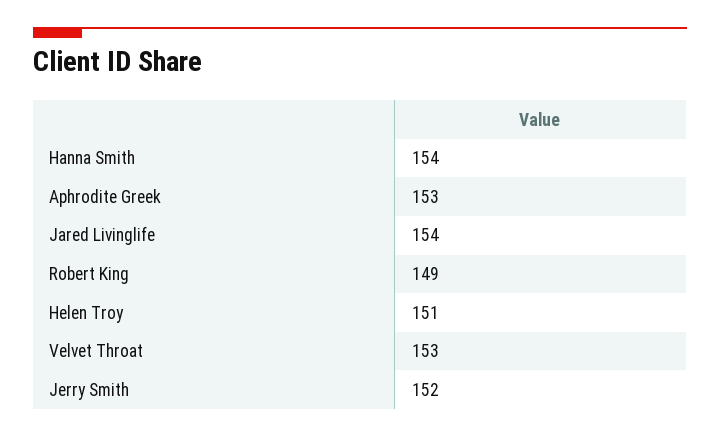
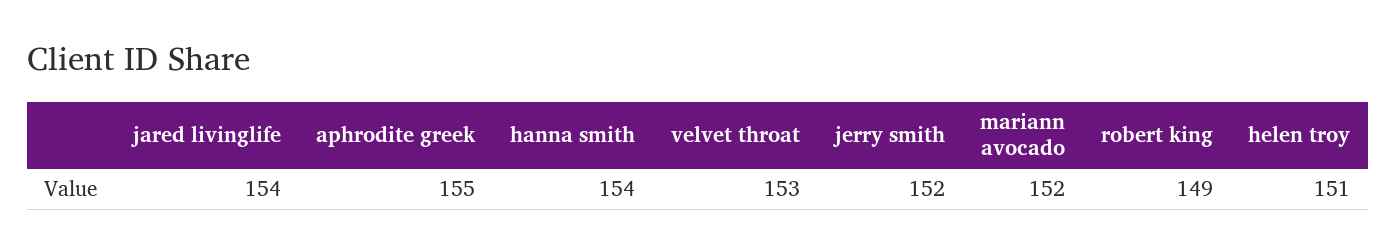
Aphrodite Greek: 153 -> 155
mariann avocado: none -> 152

